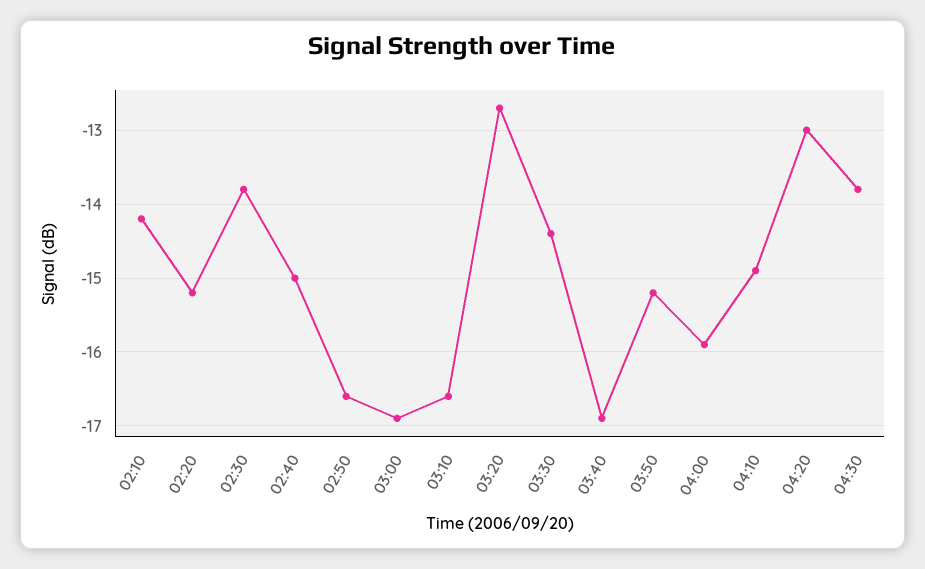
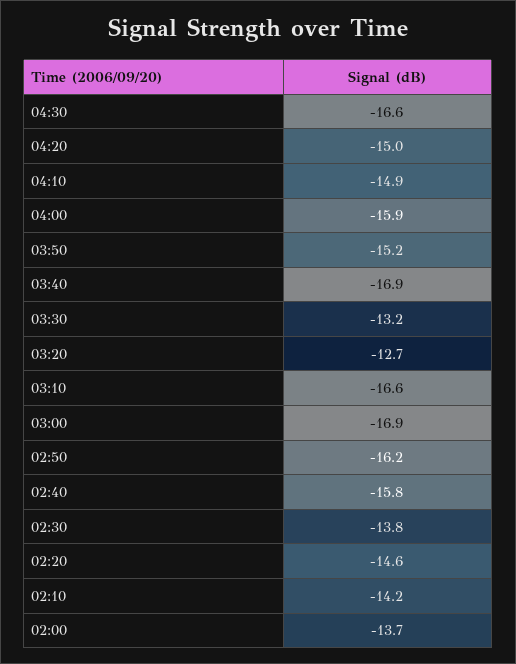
02:20: -15.2 -> -14.6
02:40: -15 -> -15.8
02:50: -16.6 -> -16.2
03:30: -14.4 -> -13.2
04:20: -13 -> -15
04:30: -13.8 -> -16.6
02:00: none -> -13.7

